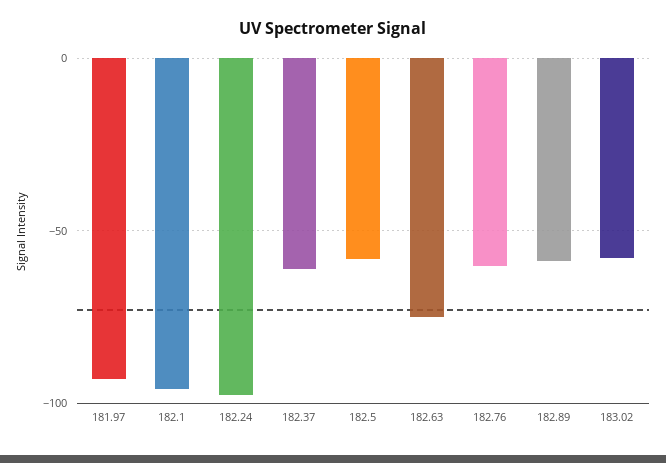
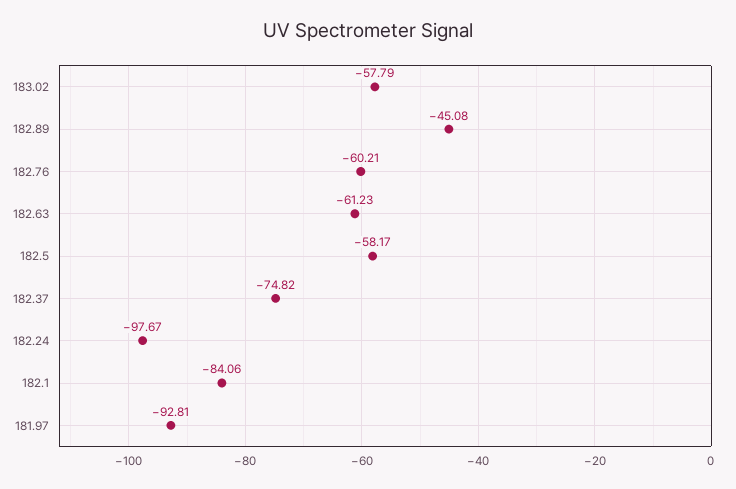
182.1: -95 -> -84.06
182.37: -60 -> -74.82
182.63: -75 -> -61.23
182.89: -60 -> -45.08

